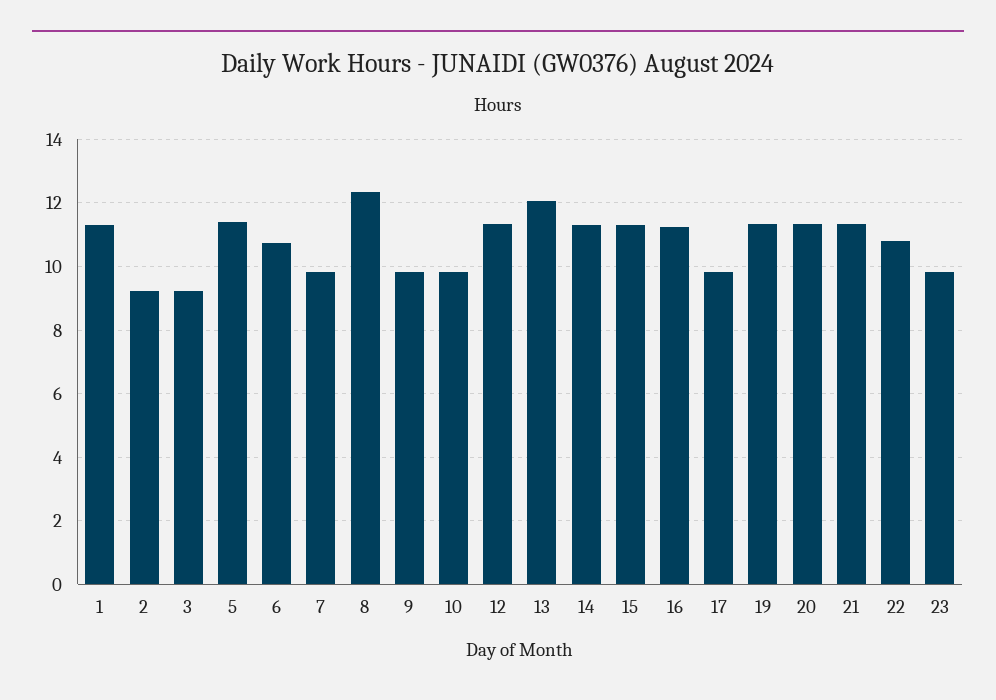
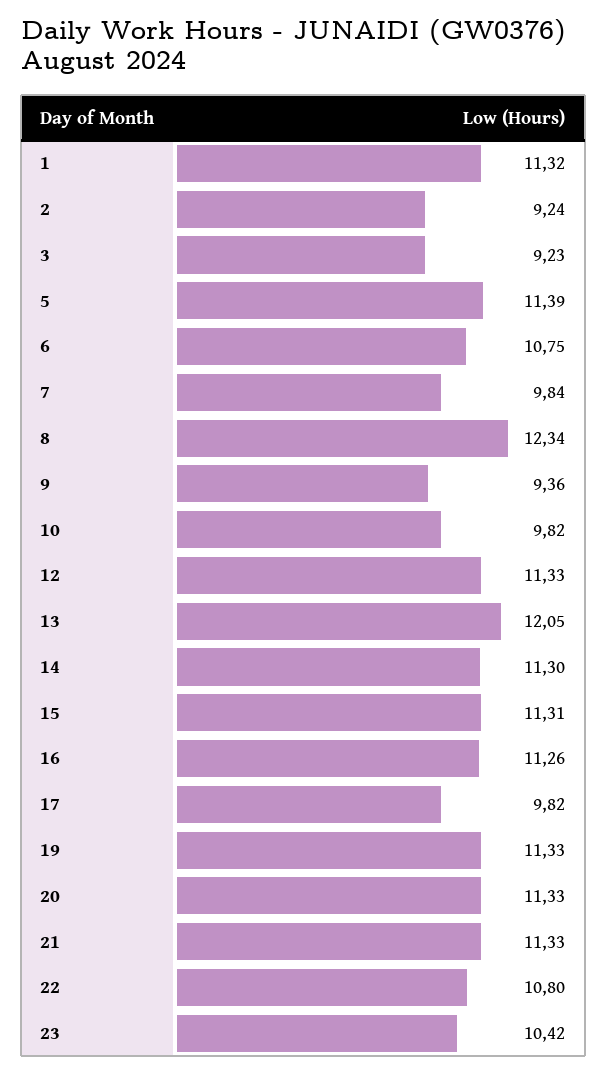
9: 9.8 -> 9.36
23: 9.8 -> 10.42

